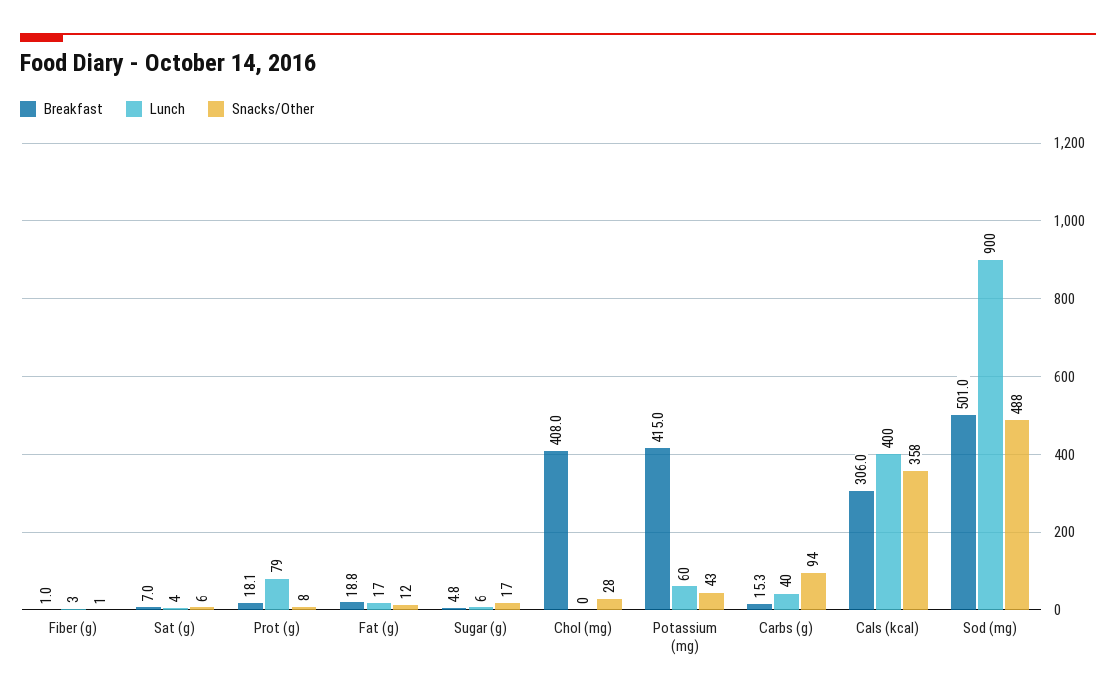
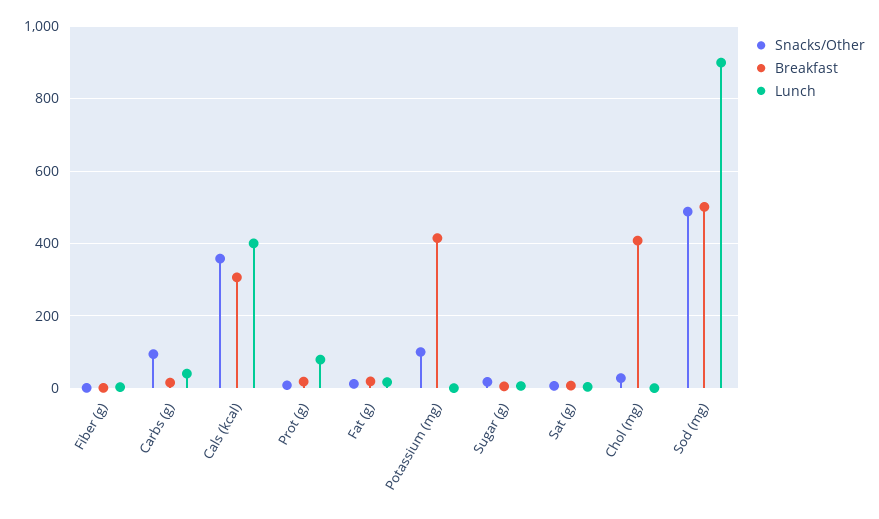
Lunch, Potassium (mg): 60 -> 0
Snacks/Other, Potassium (mg): 43 -> 100

